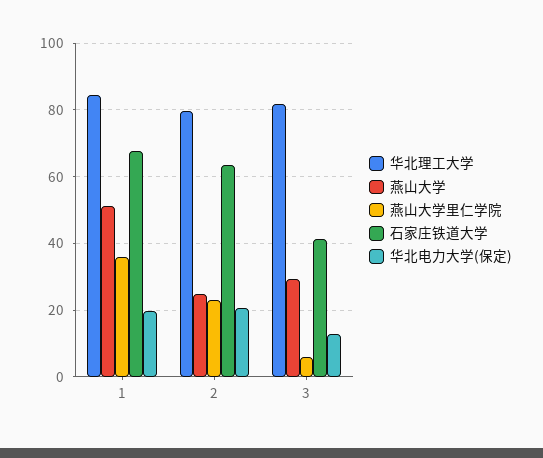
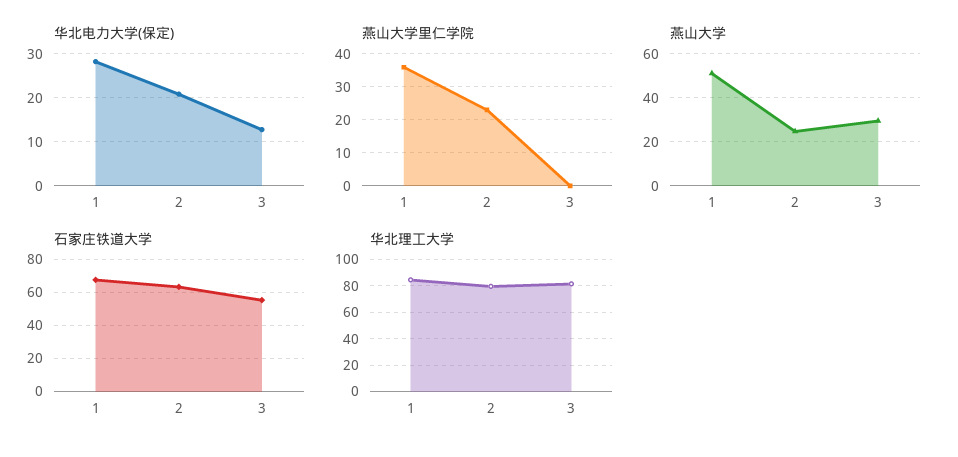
华北电力大学(保定), 1: 20 -> 28
燕山大学里仁学院, 3: 6 -> 0
石家庄铁道大学, 3: 42 -> 55

